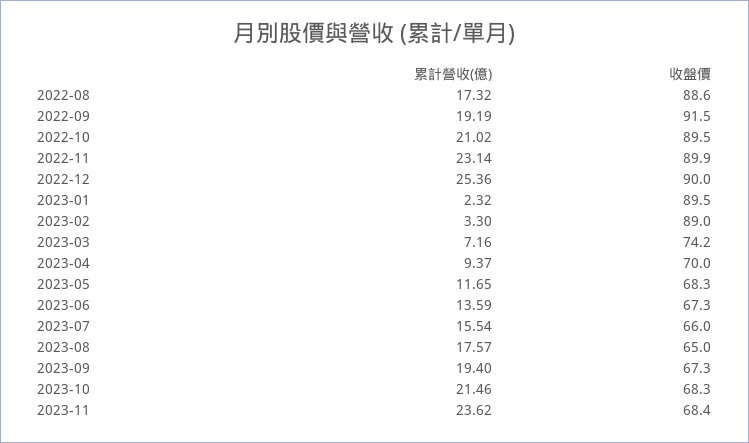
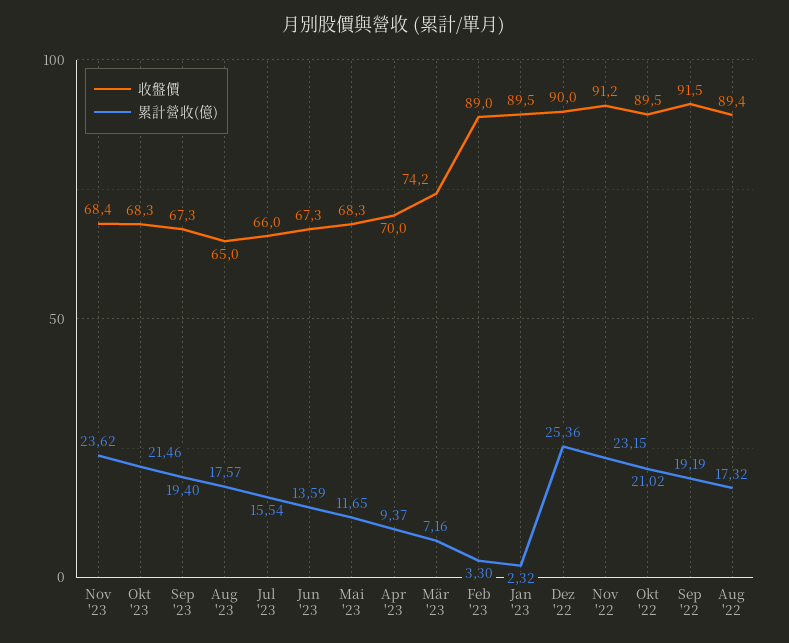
收盤價, 2022-08: 88.6 -> 89.4
累計營收(億), 2022-11: 23.14 -> 23.15
收盤價, 2022-11: 89.9 -> 91.2

